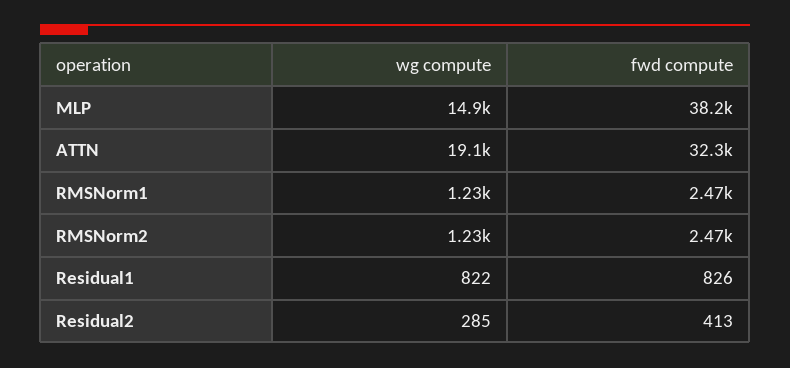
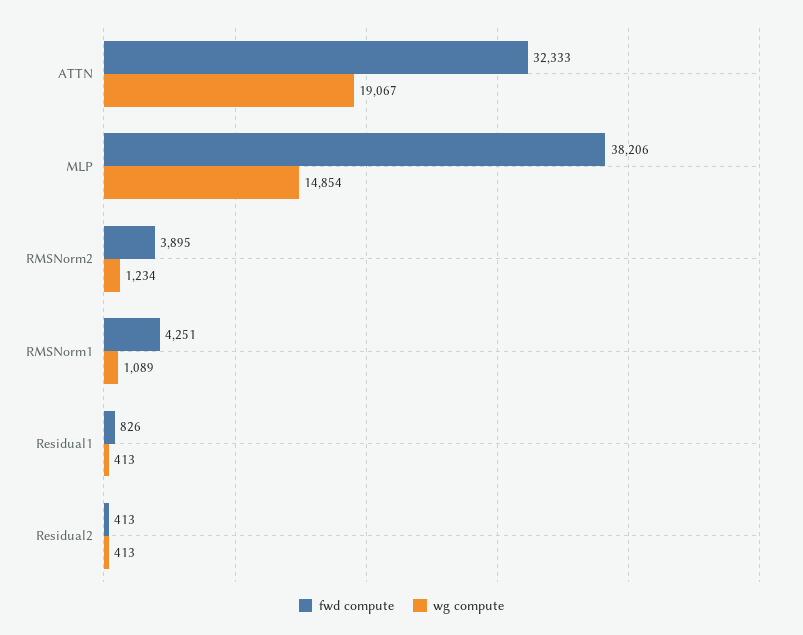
wg compute, RMSNorm1: 1230 -> 1089
fwd compute, RMSNorm1: 2470 -> 4251
fwd compute, RMSNorm2: 2470 -> 3895
wg compute, Residual1: 822 -> 413
wg compute, Residual2: 285 -> 413

